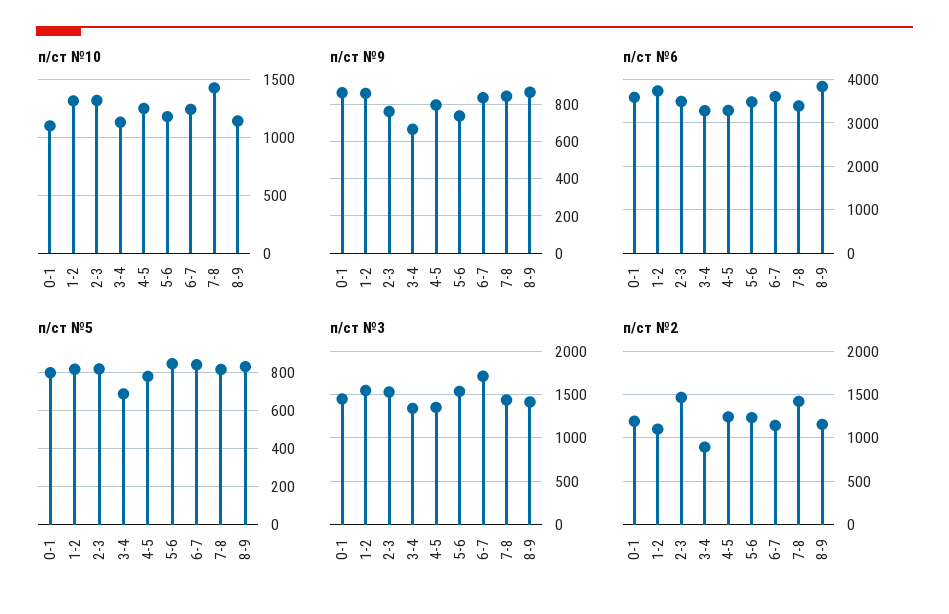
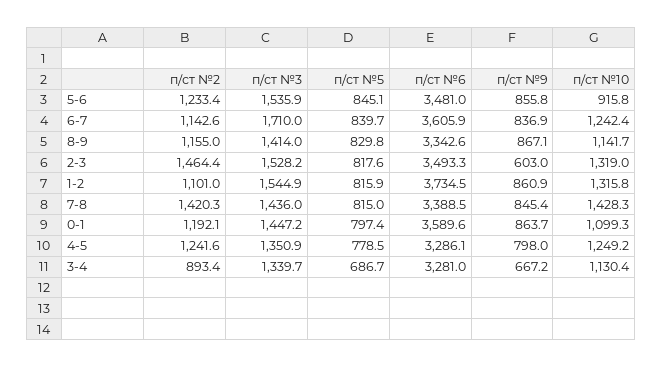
п/ст №10, 5-6: 1200 -> 915.8
п/ст №9, 2-3: 750 -> 603
п/ст №9, 5-6: 750 -> 855.8
п/ст №6, 8-9: 3800 -> 3342.6

